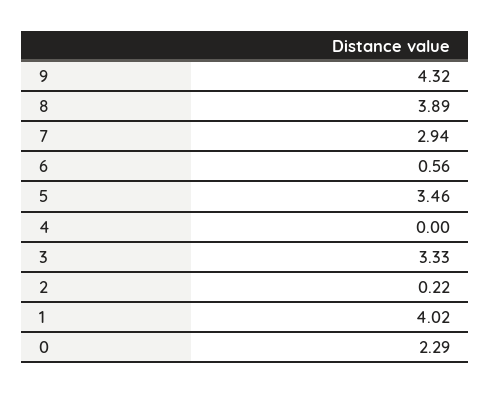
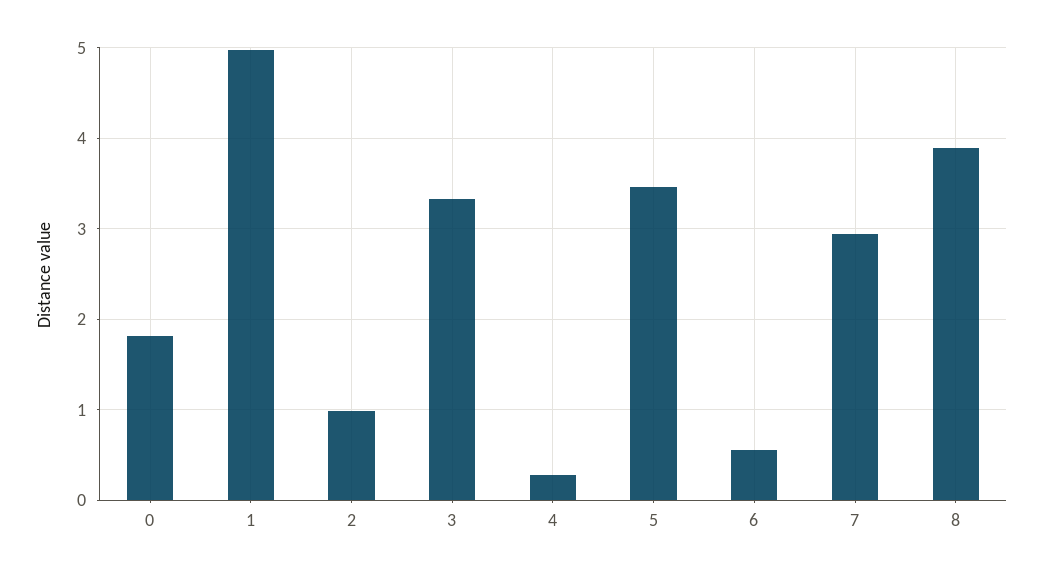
9: 4.32 -> none
4: 0 -> 0.3
2: 0.22 -> 1
1: 4.02 -> 5
0: 2.29 -> 1.8

